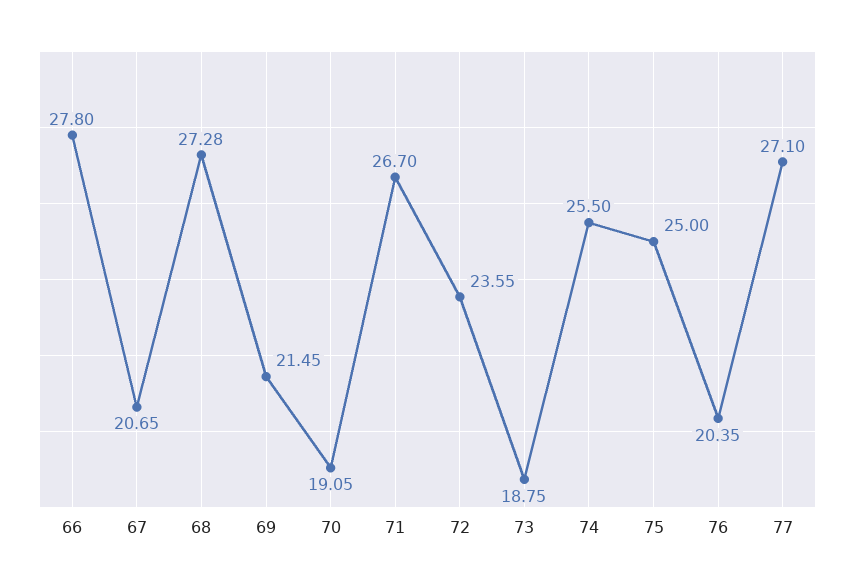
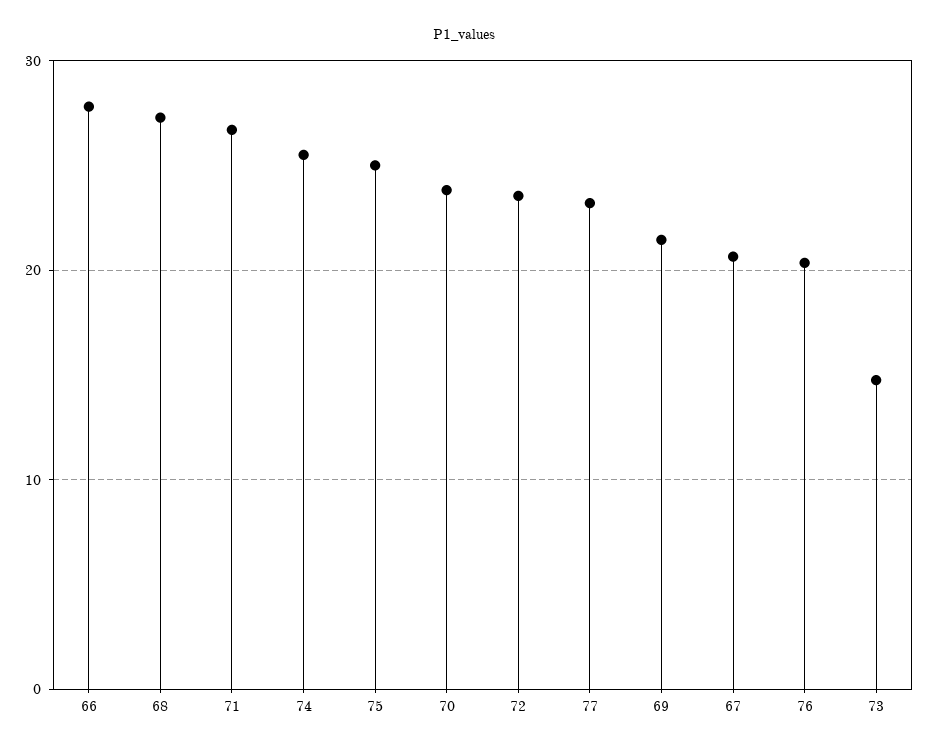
70: 19.05 -> 24
73: 18.75 -> 15
77: 27.1 -> 23

